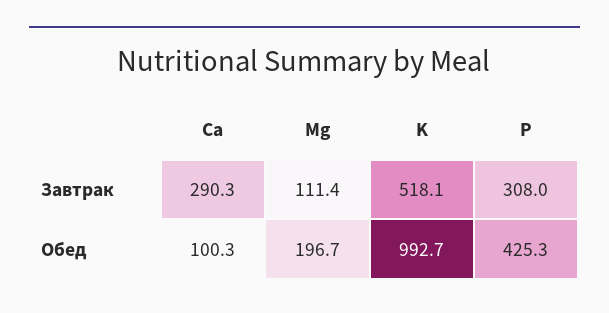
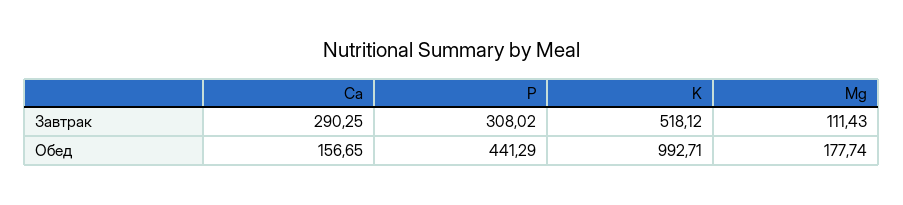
Ca, Обед: 100.3 -> 156.65
Mg, Обед: 196.7 -> 177.74
P, Обед: 425.3 -> 441.29

